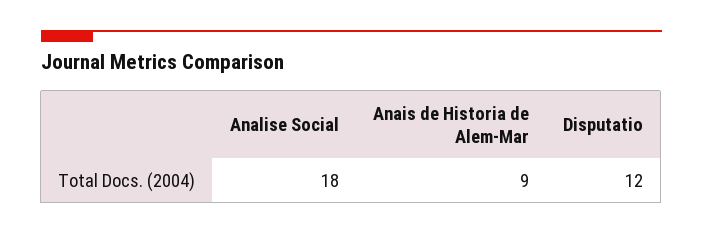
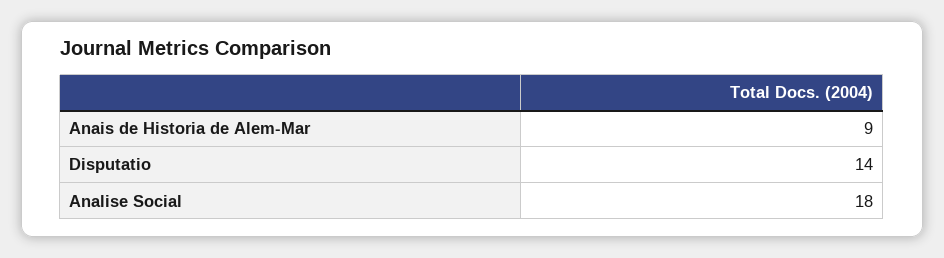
Disputatio: 12 -> 14

